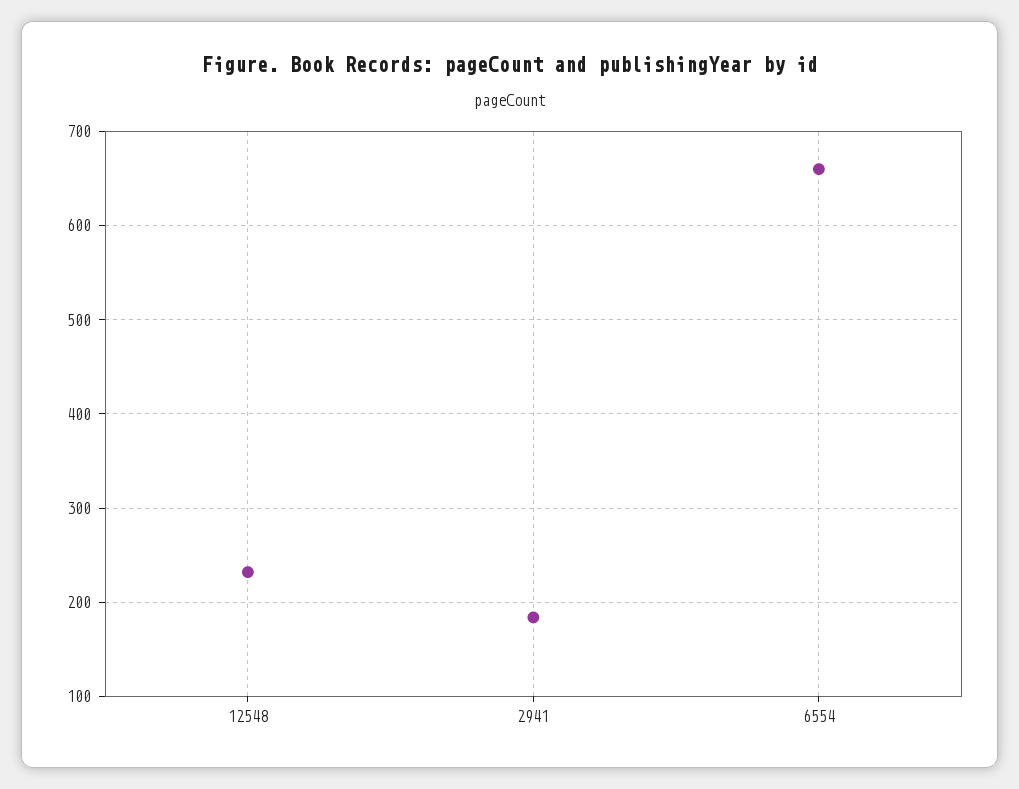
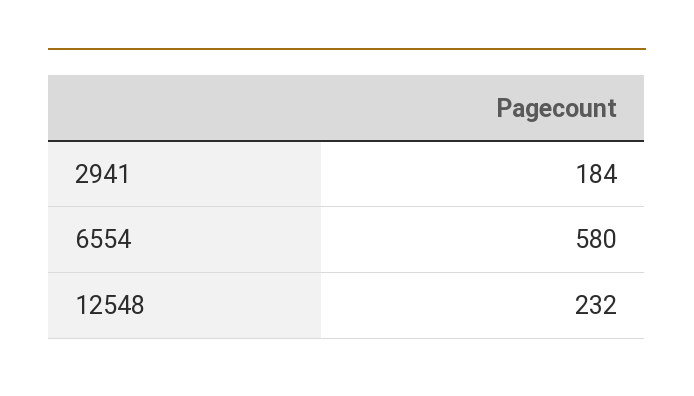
6554: 660 -> 580

